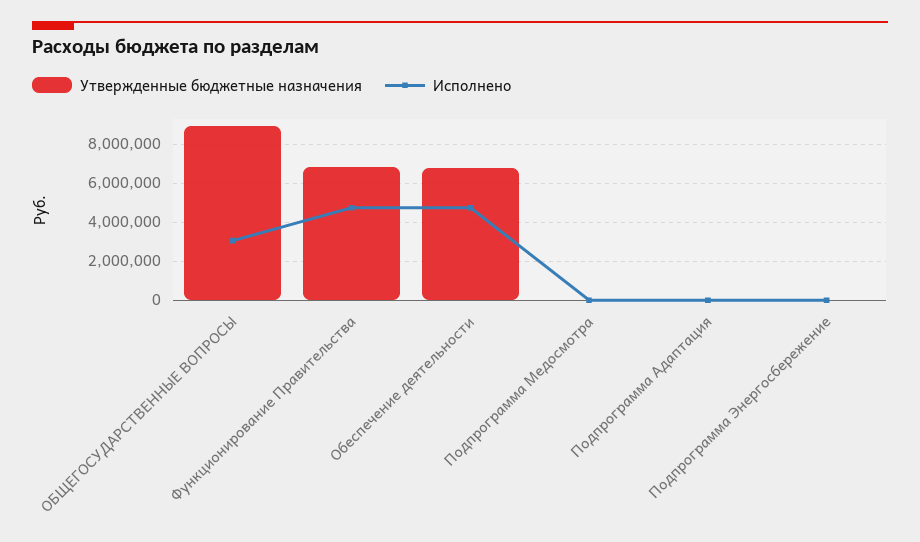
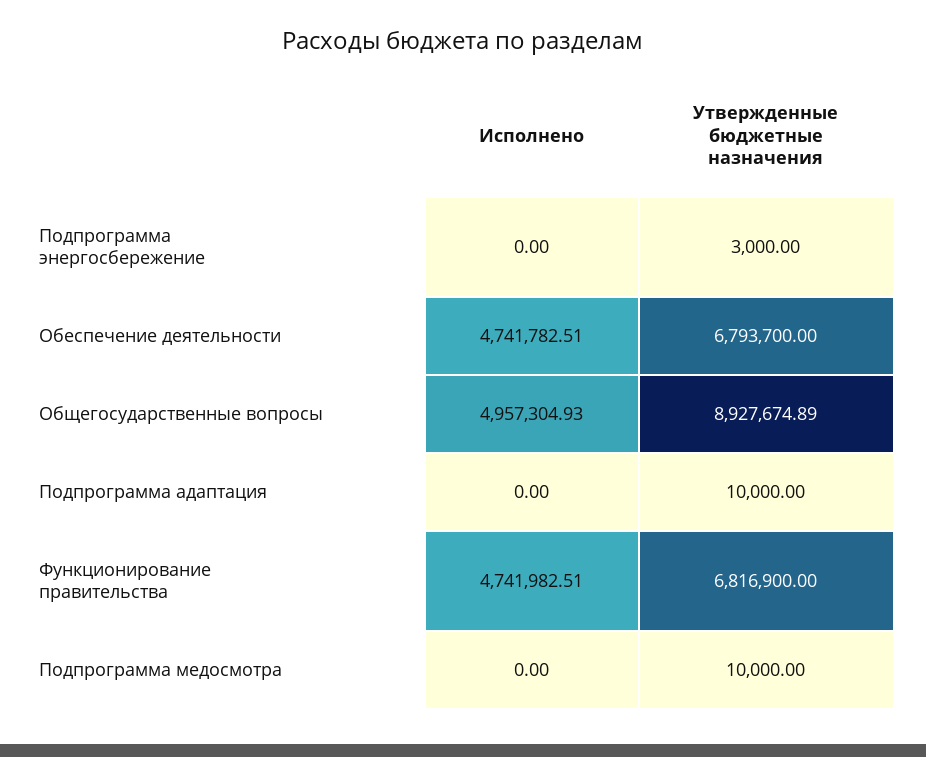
Исполнено, ОБЩЕГОСУДАРСТВЕННЫЕ ВОПРОСЫ: 3000000 -> 4957304.93

